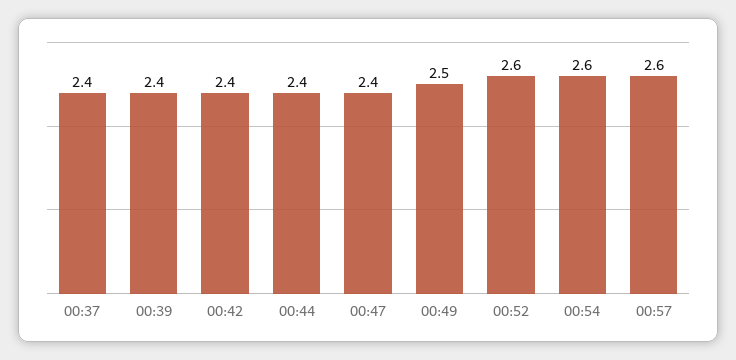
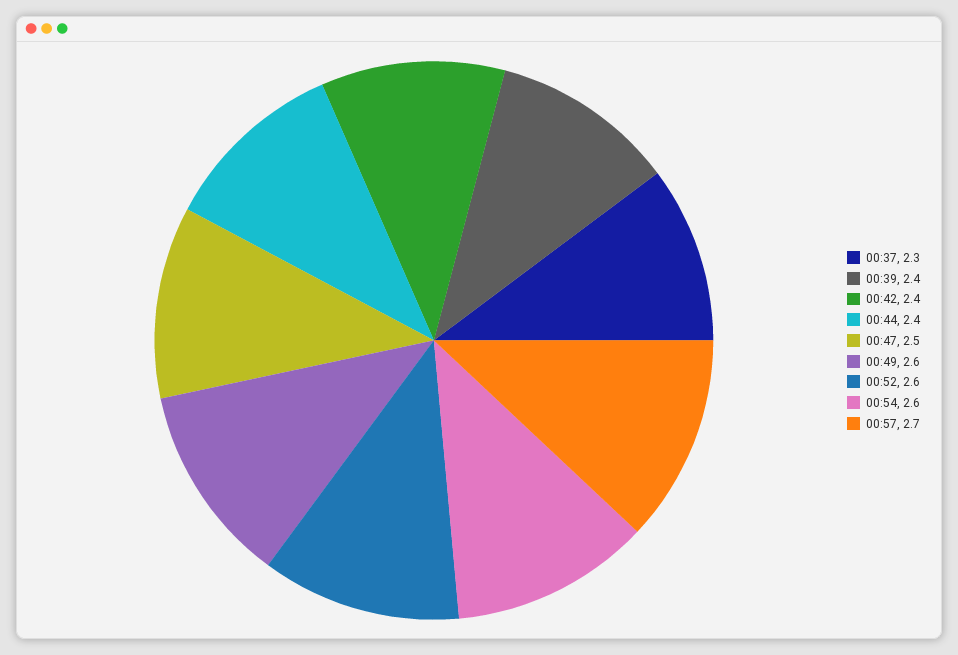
00:37: 2.4 -> 2.3
00:47: 2.4 -> 2.5
00:49: 2.5 -> 2.6
00:57: 2.6 -> 2.7

